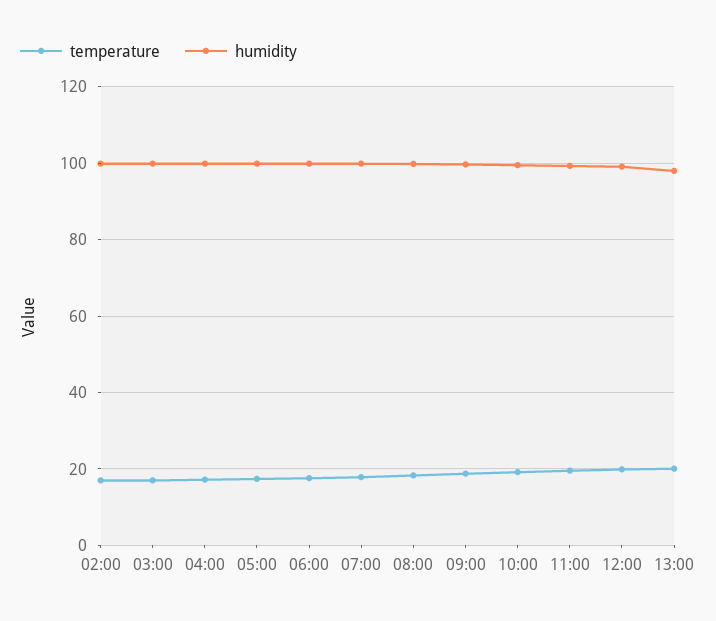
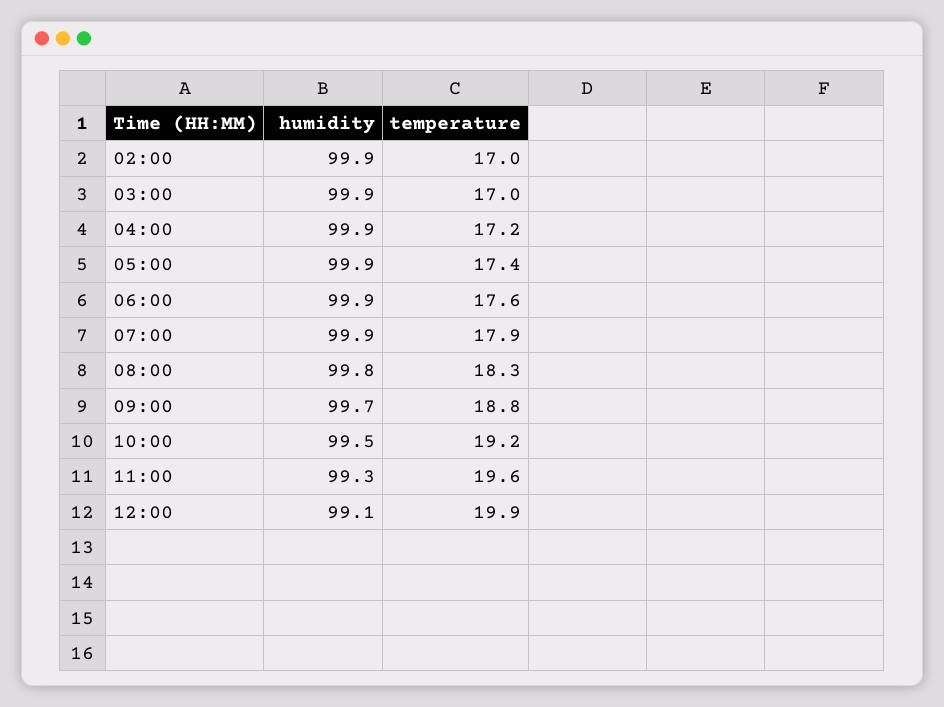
temperature, 13:00: 20 -> none
humidity, 13:00: 98 -> none

